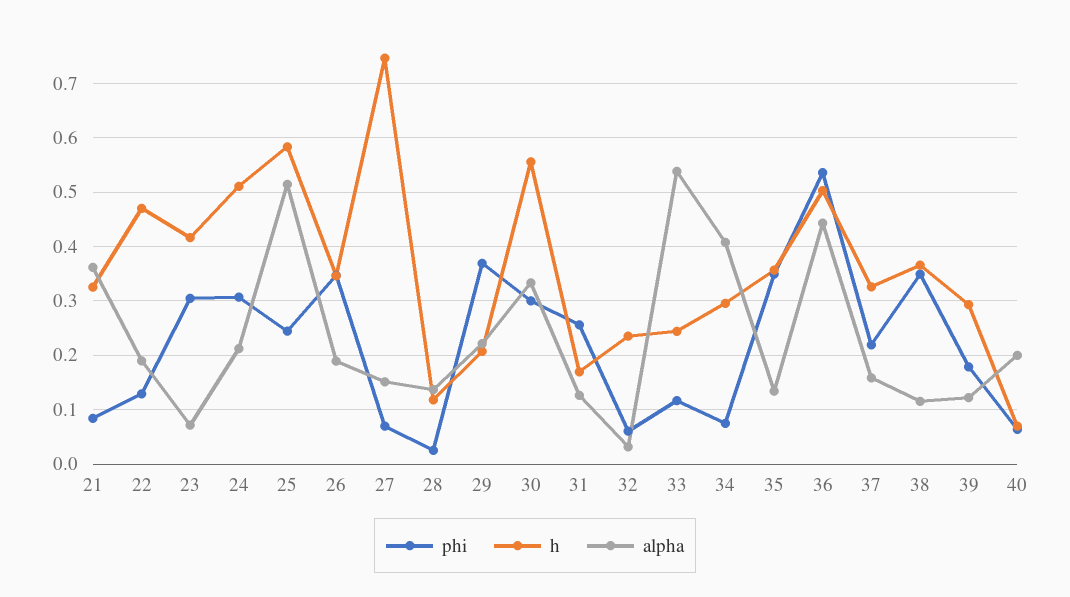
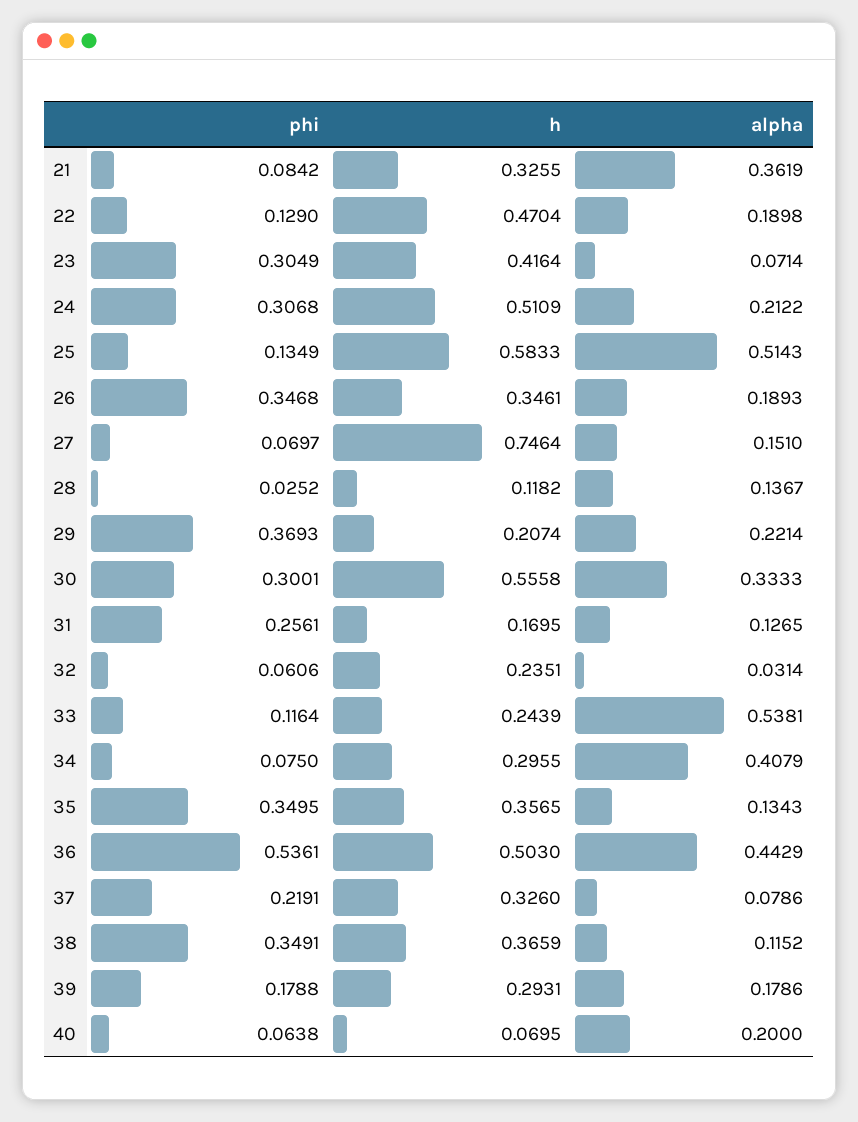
phi, 25: 0.24 -> 0.1349
alpha, 37: 0.16 -> 0.0786
alpha, 39: 0.12 -> 0.1786

